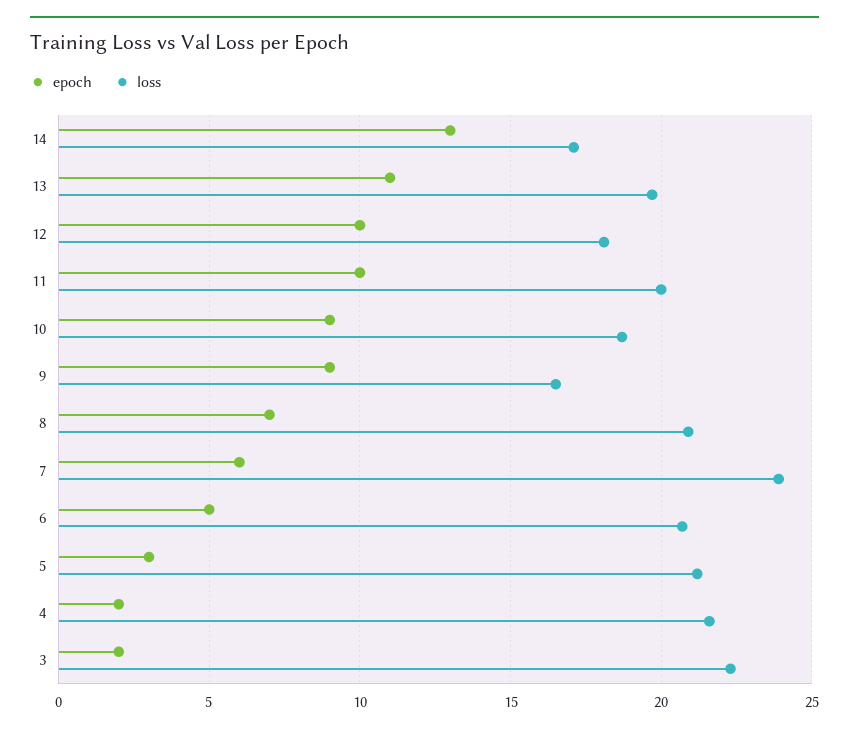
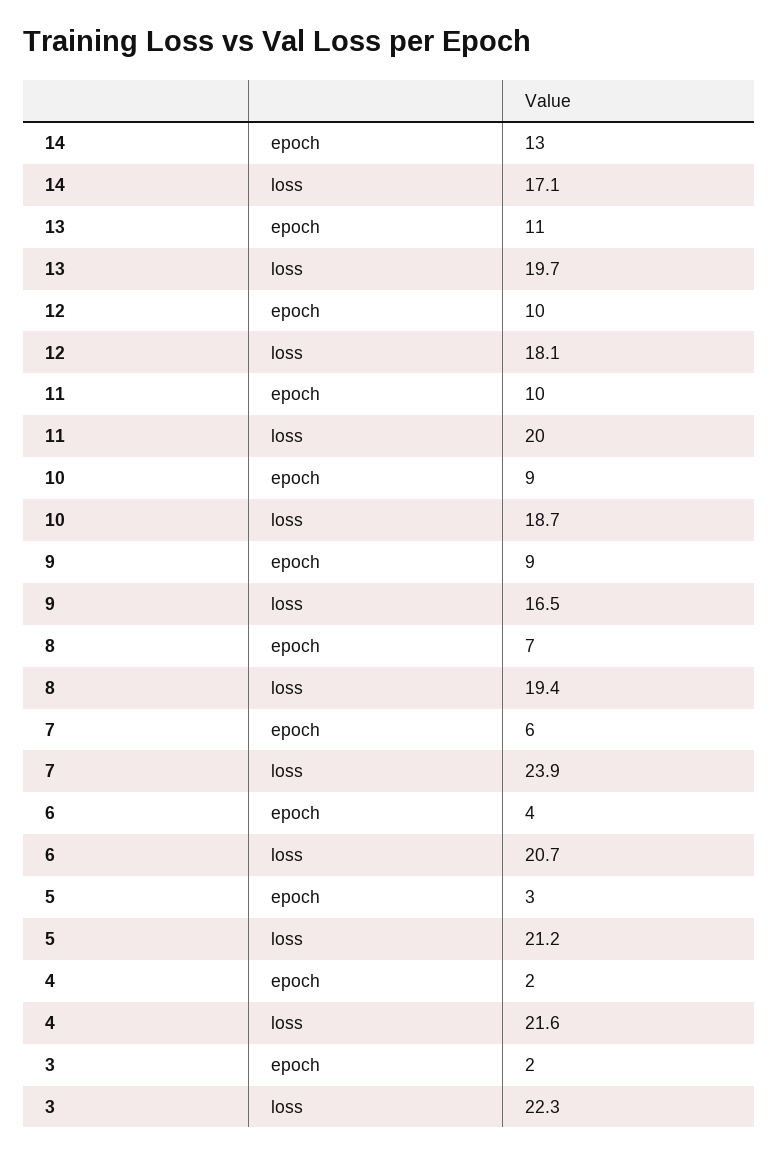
loss, 8: 21 -> 19.4
epoch, 6: 5 -> 4

